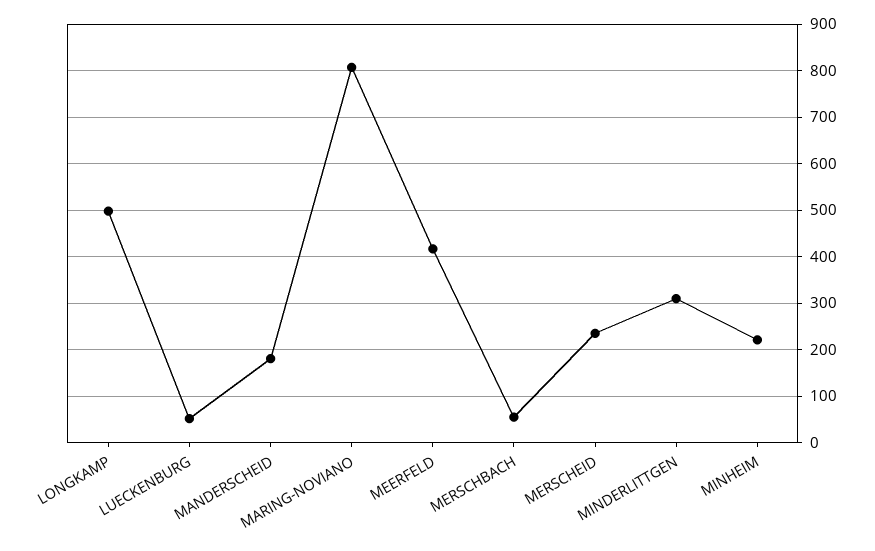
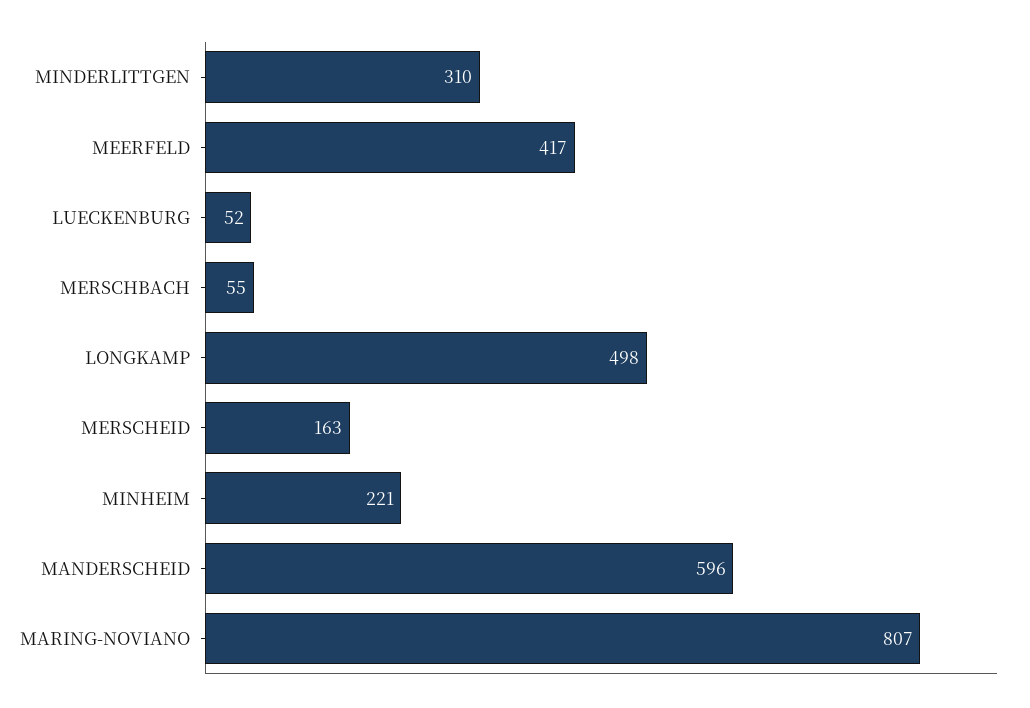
MANDERSCHEID: 180 -> 596
MERSCHEID: 240 -> 163

